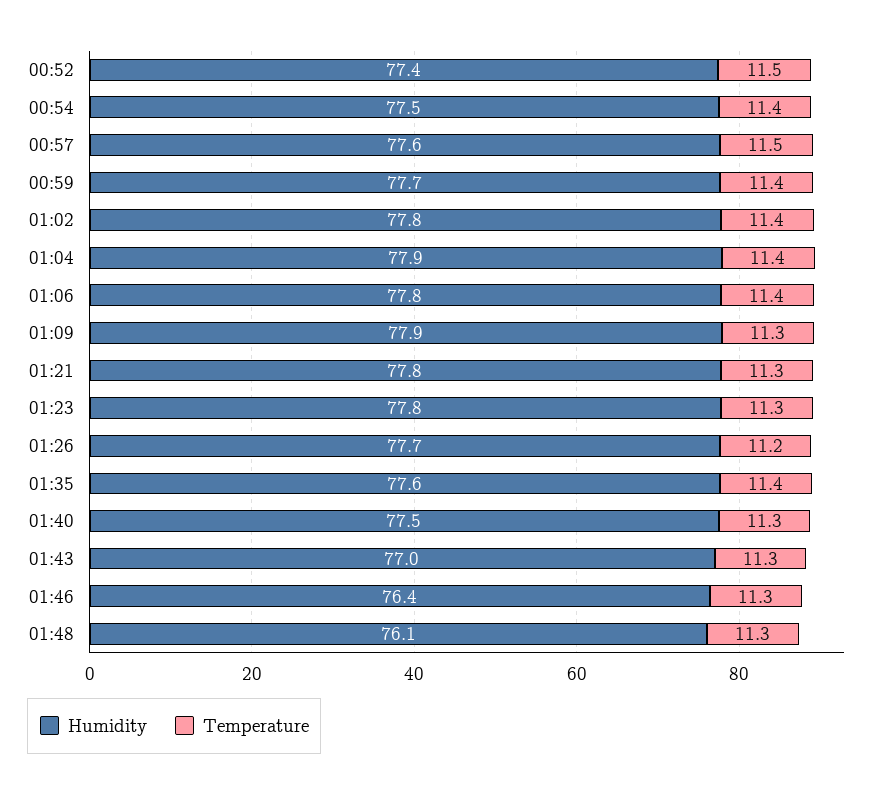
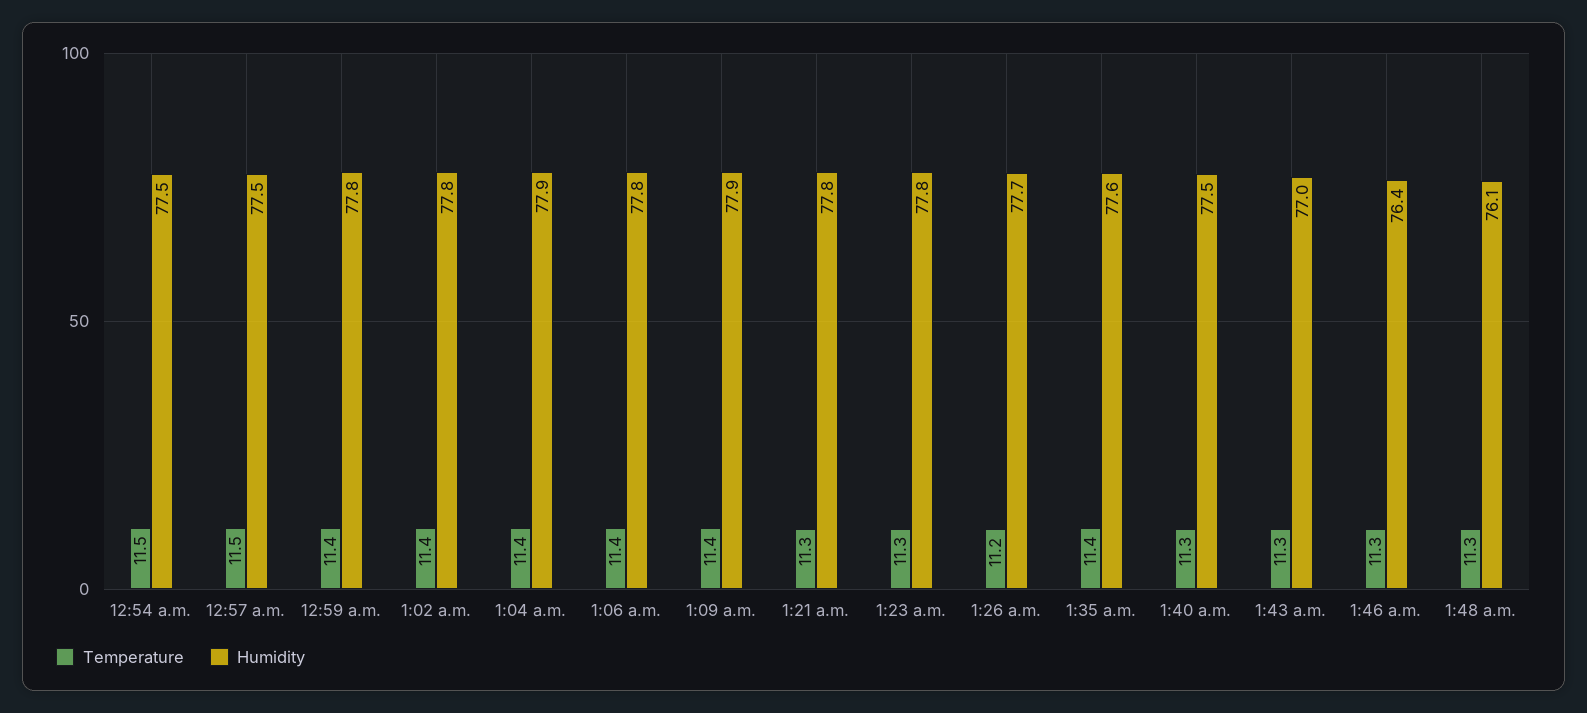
Humidity, 00:52: 77.4 -> none
Temperature, 00:52: 11.5 -> none
Temperature, 00:54: 11.4 -> 11.5
Humidity, 00:57: 77.6 -> 77.5
Humidity, 00:59: 77.7 -> 77.8
Temperature, 01:09: 11.3 -> 11.4

